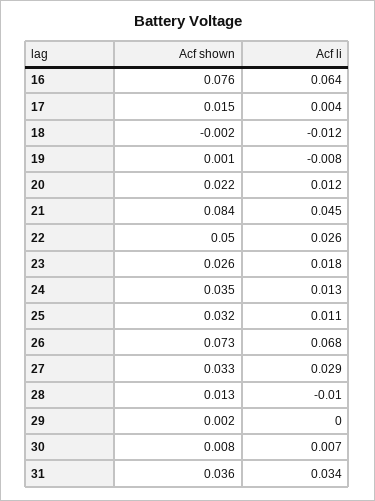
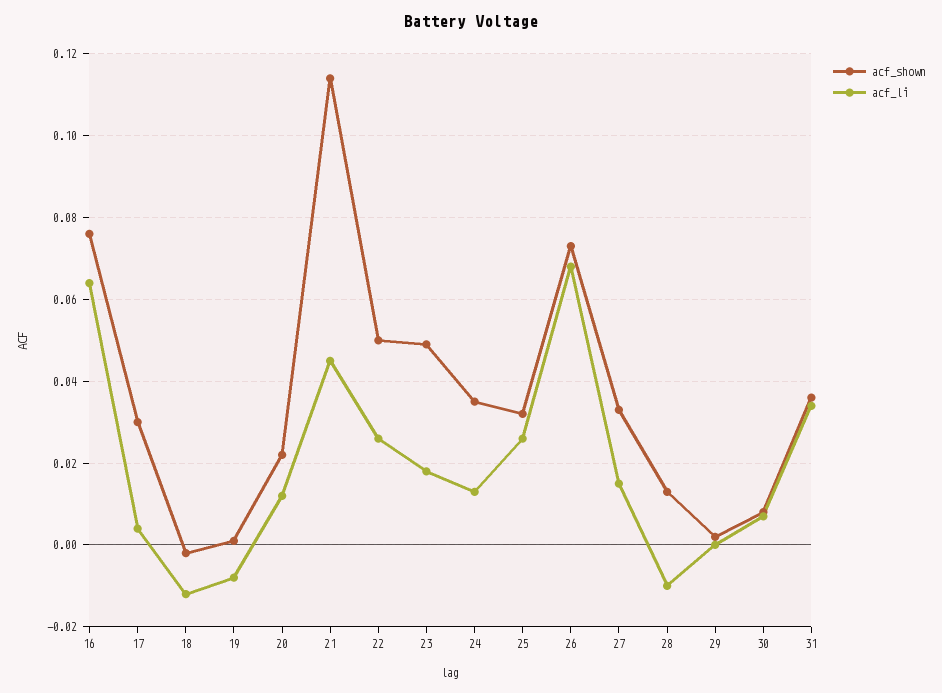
Acf shown, 17: 0.015 -> 0.03
Acf shown, 21: 0.084 -> 0.115
Acf shown, 23: 0.026 -> 0.05
Acf li, 25: 0.011 -> 0.025
Acf li, 27: 0.029 -> 0.015

